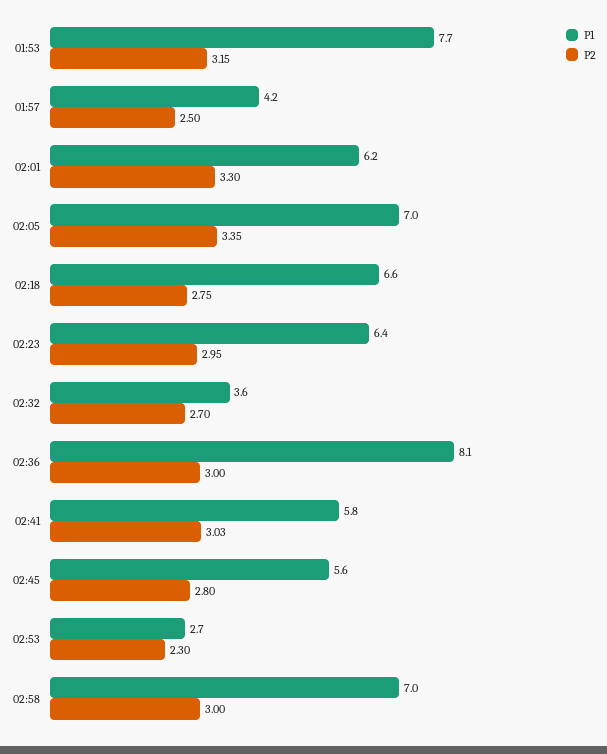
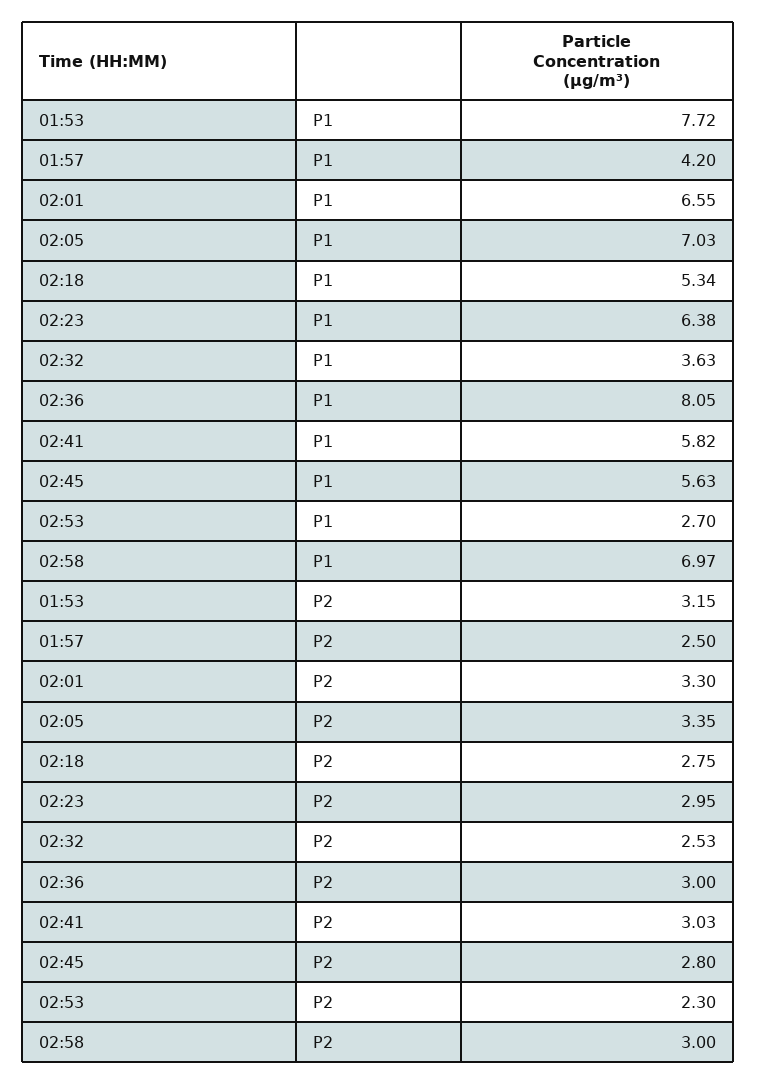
P1, 02:01: 6.2 -> 6.55
P1, 02:18: 6.6 -> 5.34
P2, 02:32: 2.7 -> 2.53

